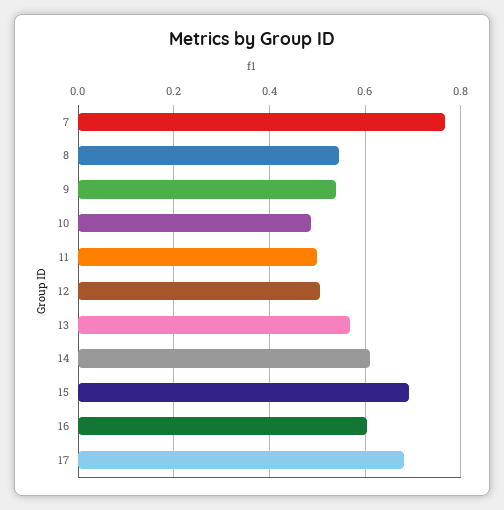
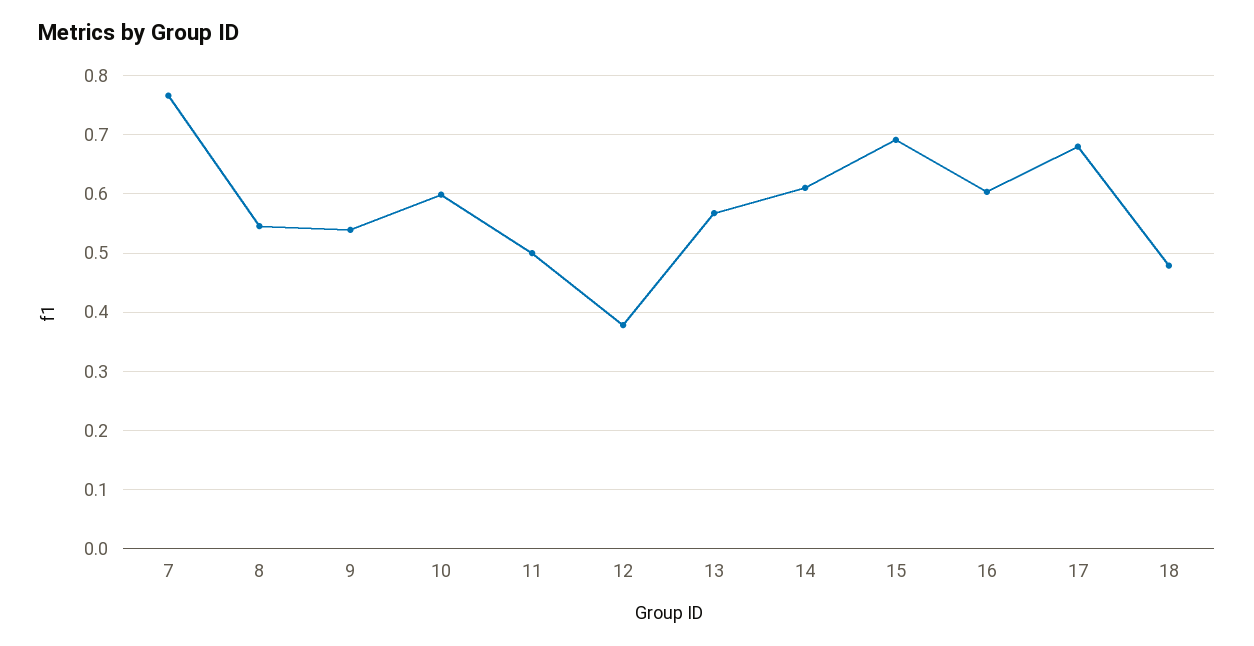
10: 0.48 -> 0.6
12: 0.5 -> 0.38
18: none -> 0.48

